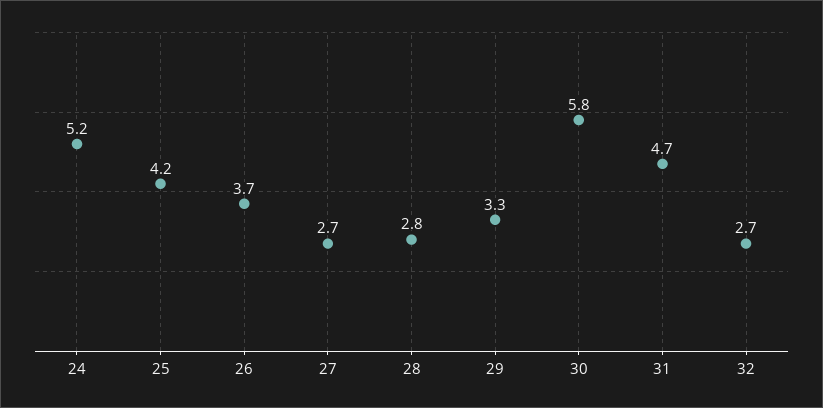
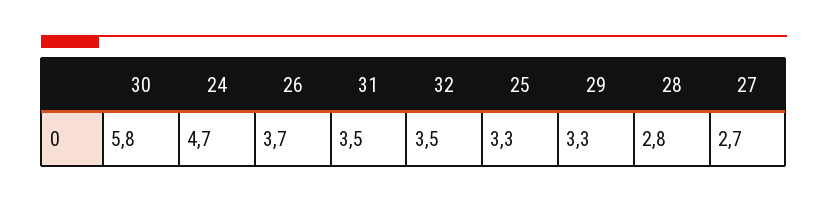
24: 5.2 -> 4.7
25: 4.2 -> 3.3
31: 4.7 -> 3.5
32: 2.7 -> 3.5

